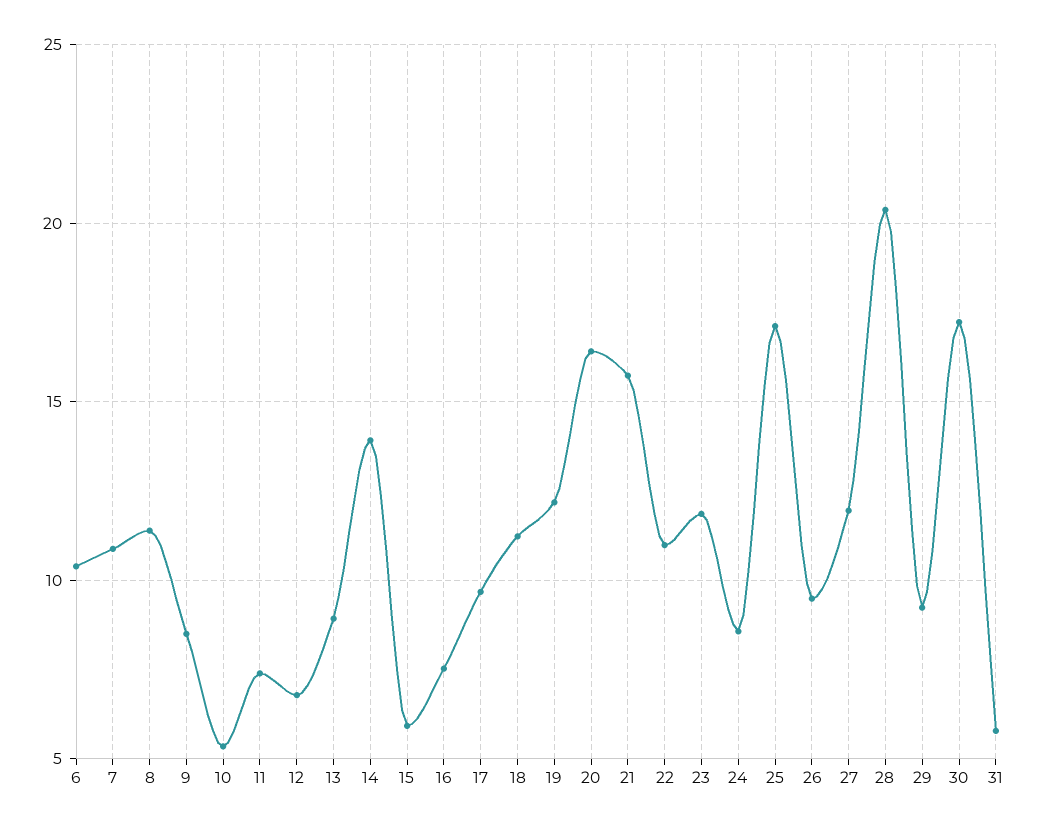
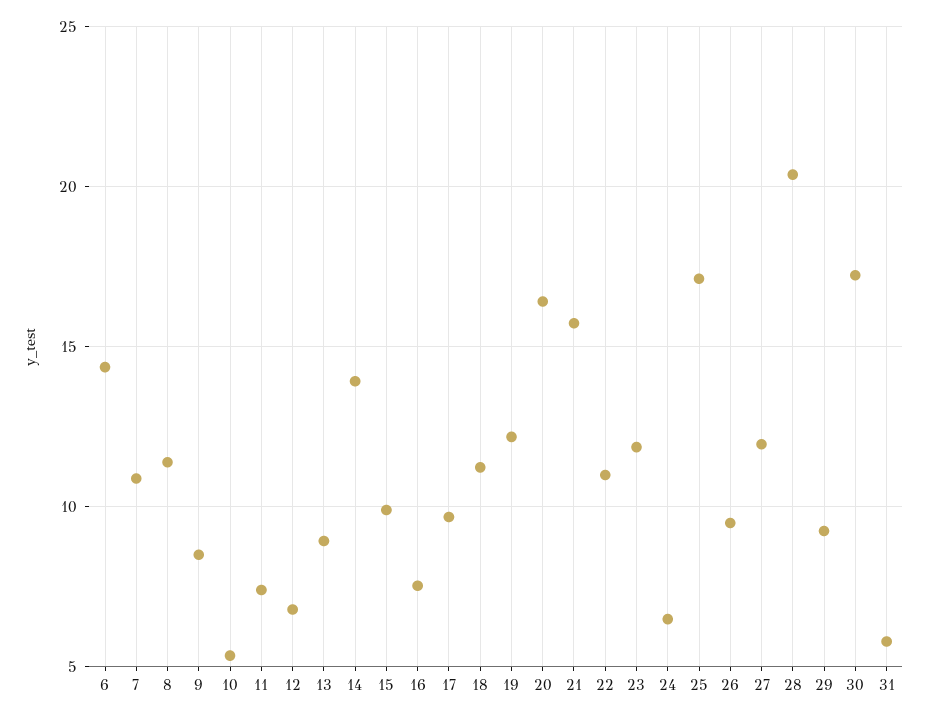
6: 10.5 -> 14.5
15: 6 -> 10
24: 8.5 -> 6.5

